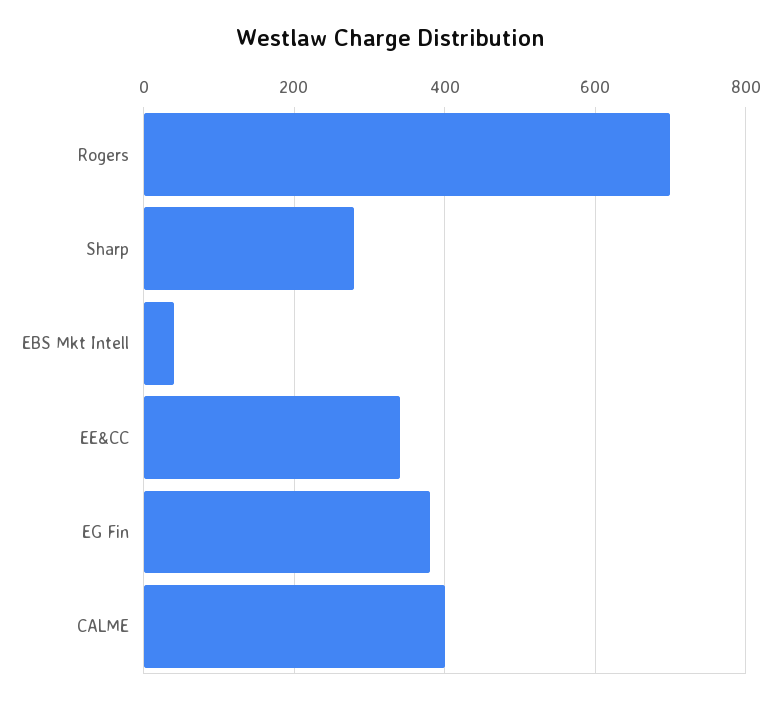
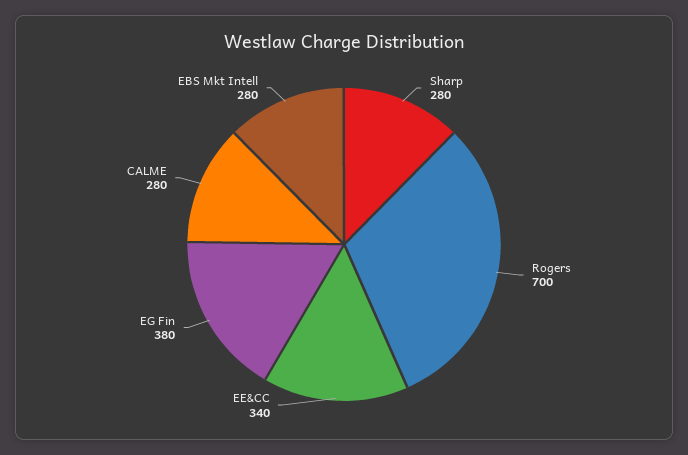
EBS Mkt Intell: 40 -> 280
CALME: 400 -> 280

